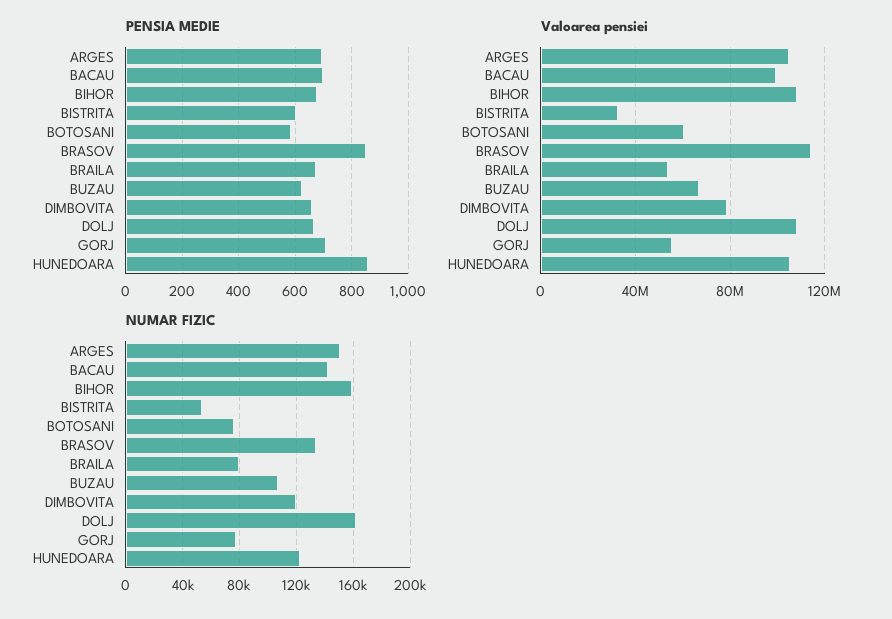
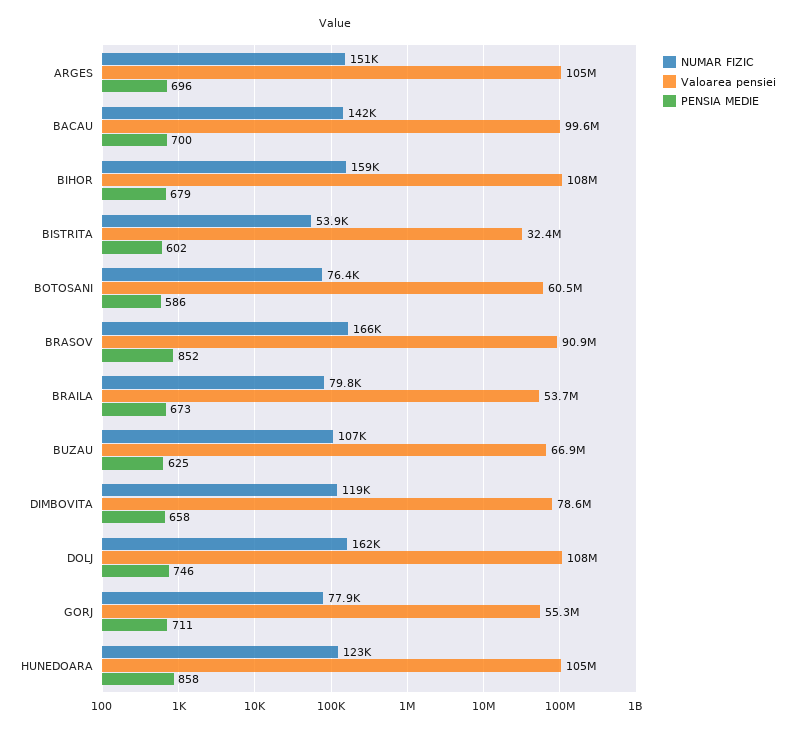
PENSIA MEDIE, DOLJ: 675 -> 746
Valoarea pensiei, BRASOV: 115000000 -> 90900000
NUMAR FIZIC, BRASOV: 135000 -> 166000

